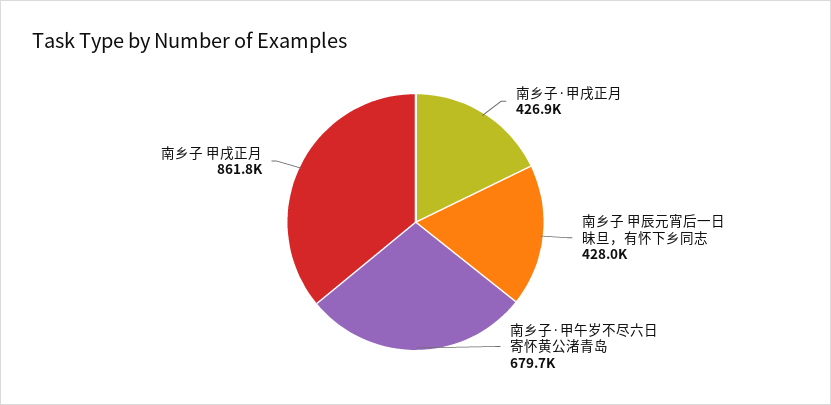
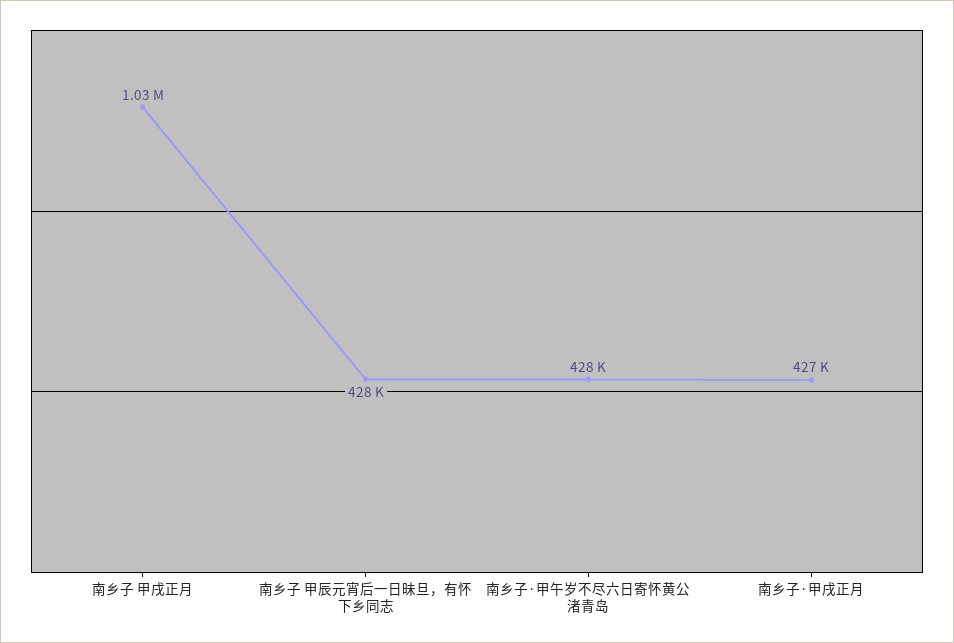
南乡子·甲午岁不尽六日寄怀黄公渚青岛: 679700 -> 428000
南乡子 甲戌正月: 861800 -> 1030000

